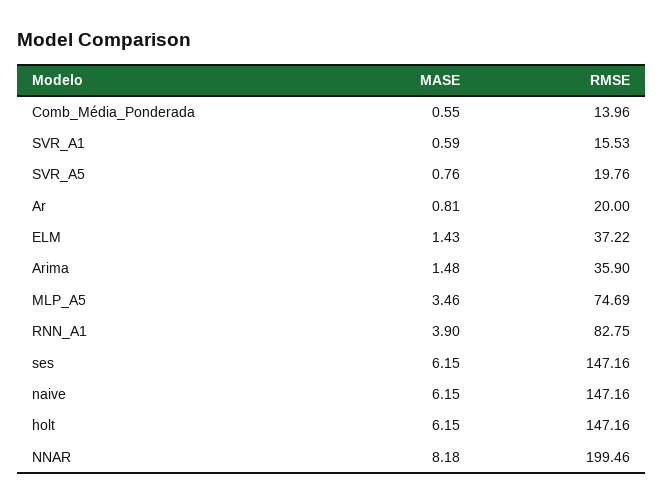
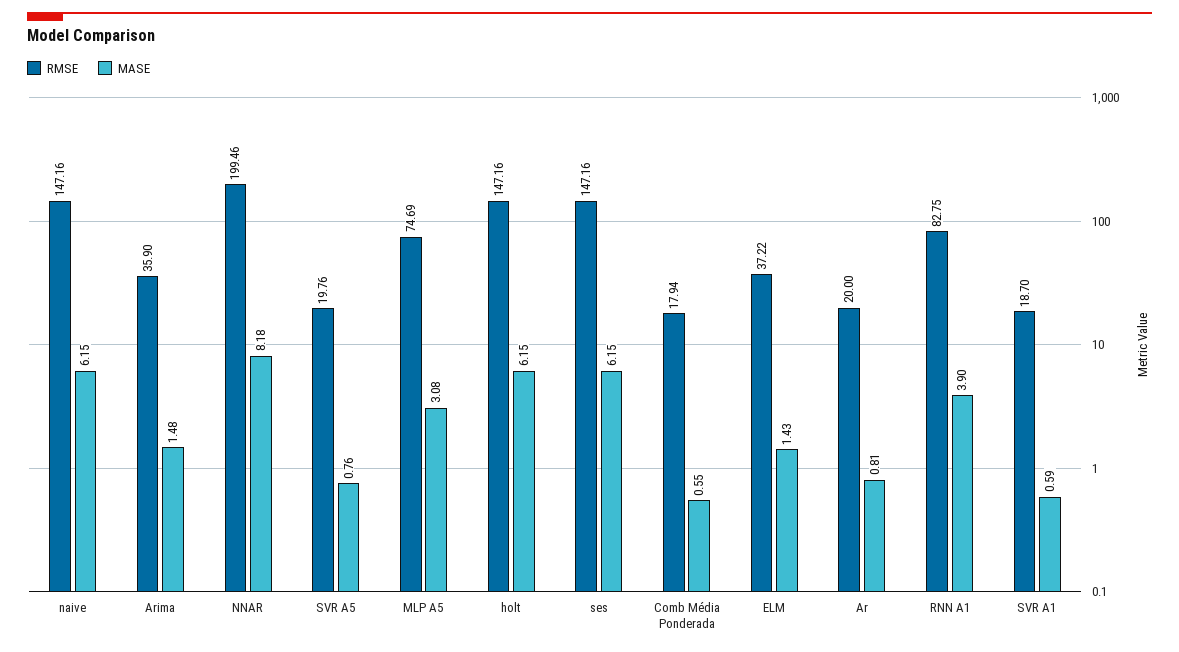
RMSE, Comb_Média_Ponderada: 13.96 -> 17.94
RMSE, SVR_A1: 15.53 -> 18.7
MASE, MLP_A5: 3.46 -> 3.08

